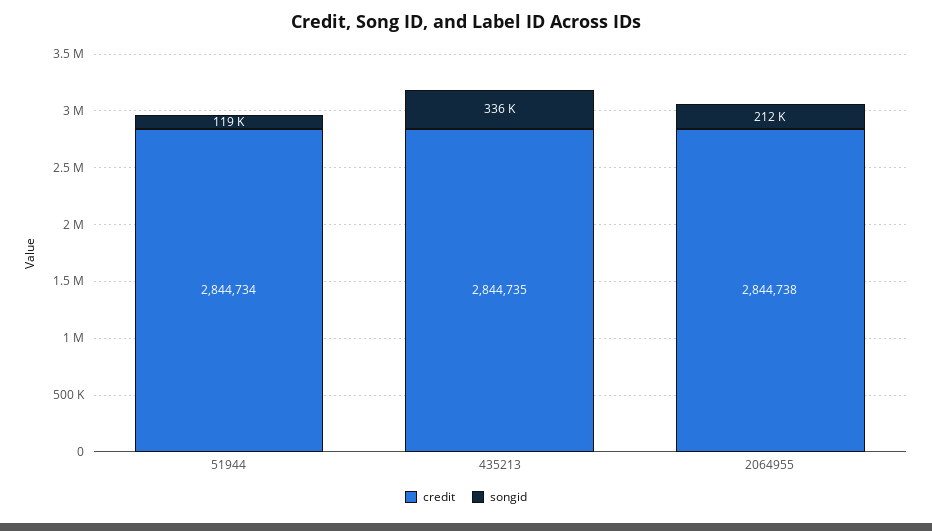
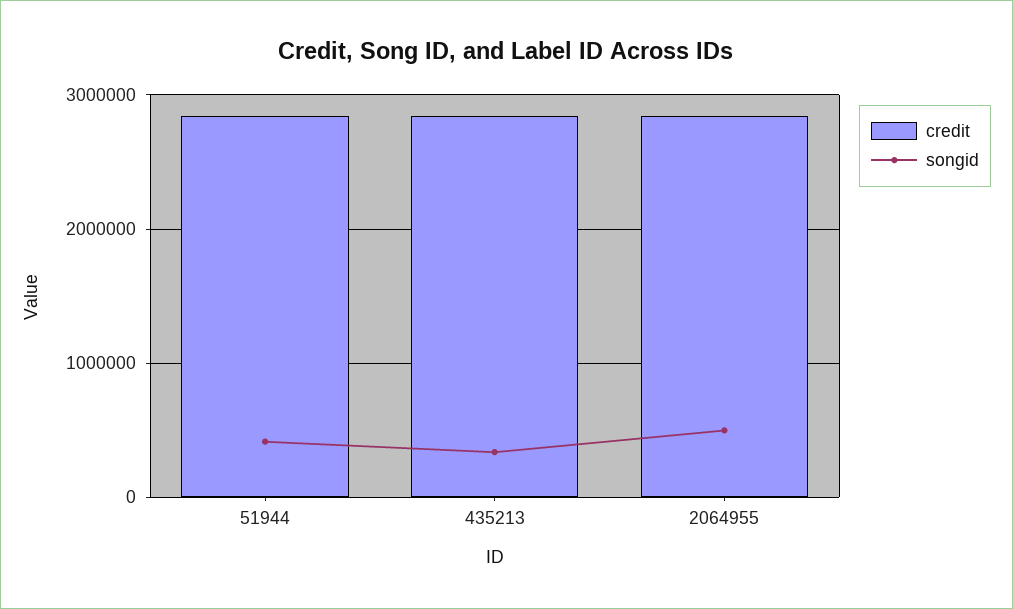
songid, 51944: 119000 -> 400000
songid, 2064955: 212000 -> 500000

